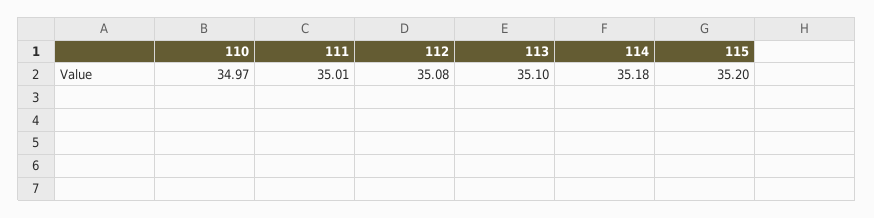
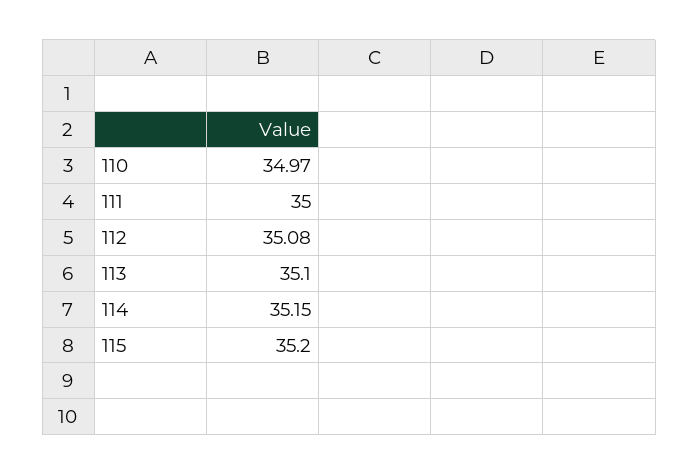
111: 35.01 -> 35
114: 35.18 -> 35.15

